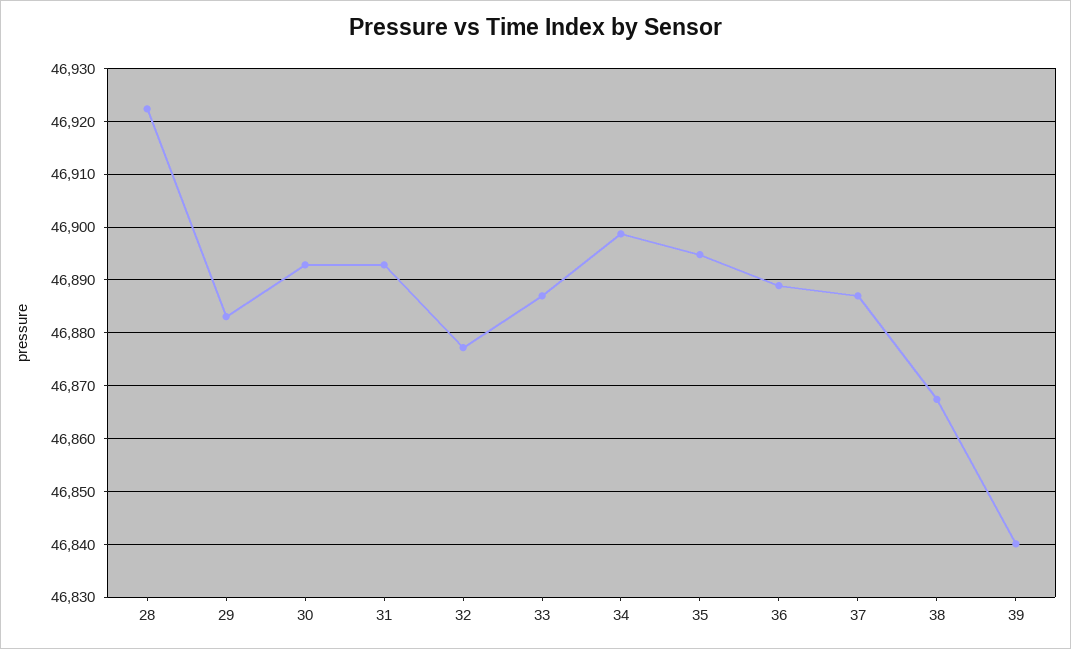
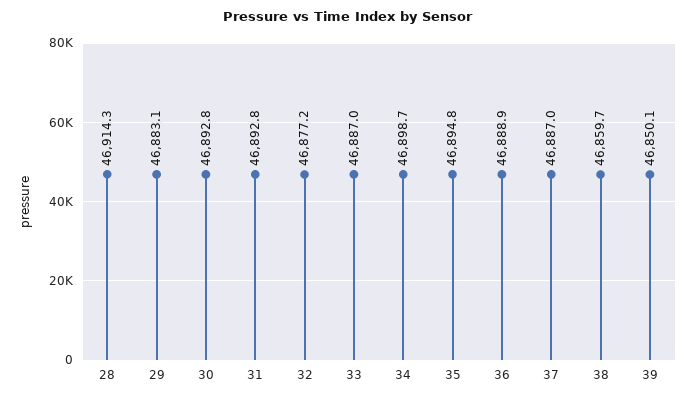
28: 46922 -> 46914.3
38: 46868 -> 46859.7
39: 46840 -> 46850.1

